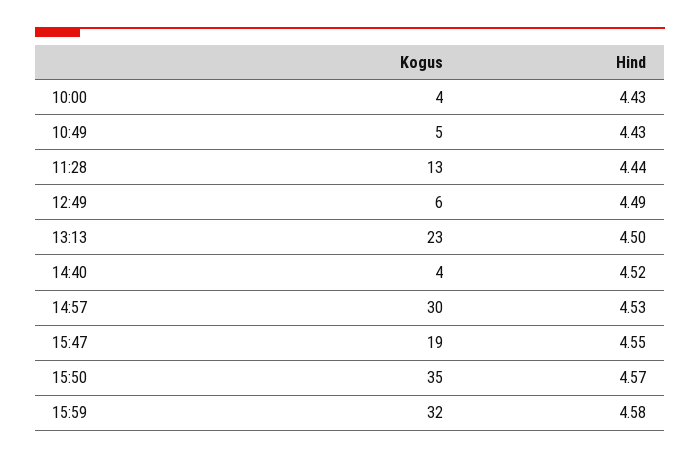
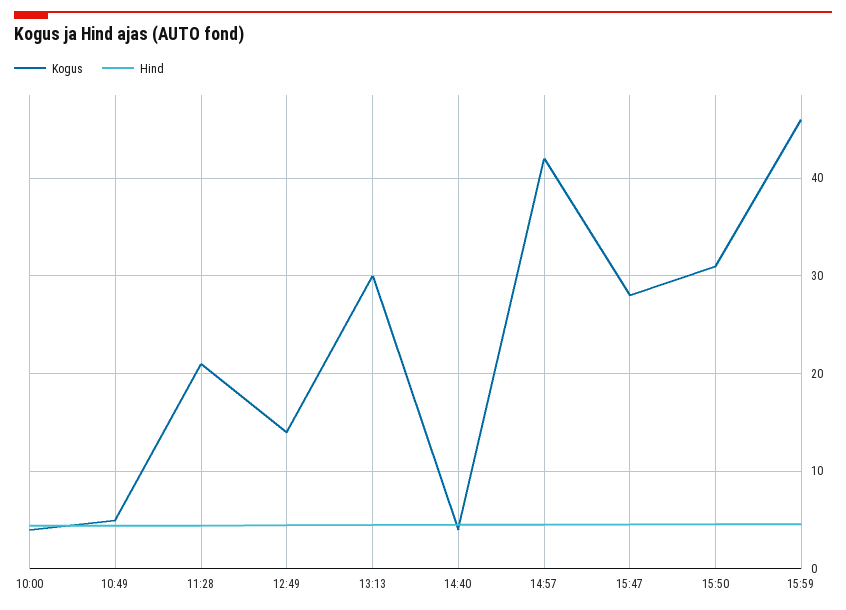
Kogus, 11:28: 13 -> 21
Kogus, 12:49: 6 -> 14
Kogus, 13:13: 23 -> 30
Kogus, 14:57: 30 -> 42
Kogus, 15:47: 19 -> 28
Kogus, 15:50: 35 -> 31
Kogus, 15:59: 32 -> 46

